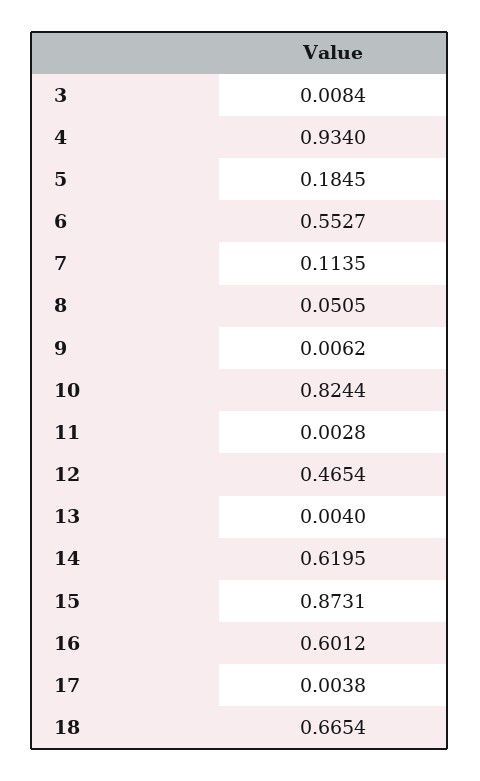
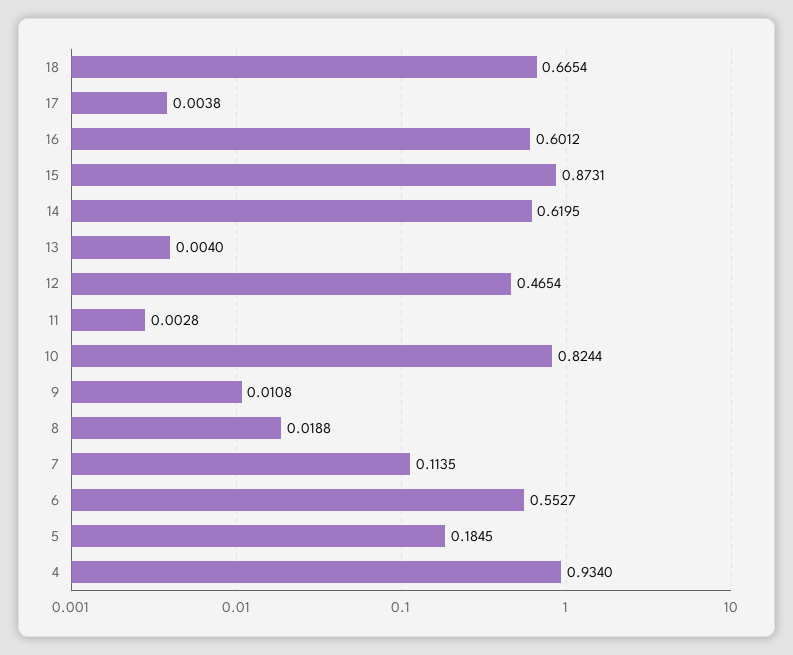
3: 0.0084 -> none
8: 0.0505 -> 0.0188
9: 0.0062 -> 0.0108

